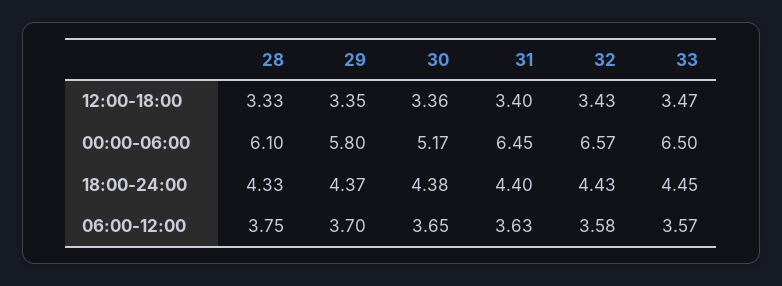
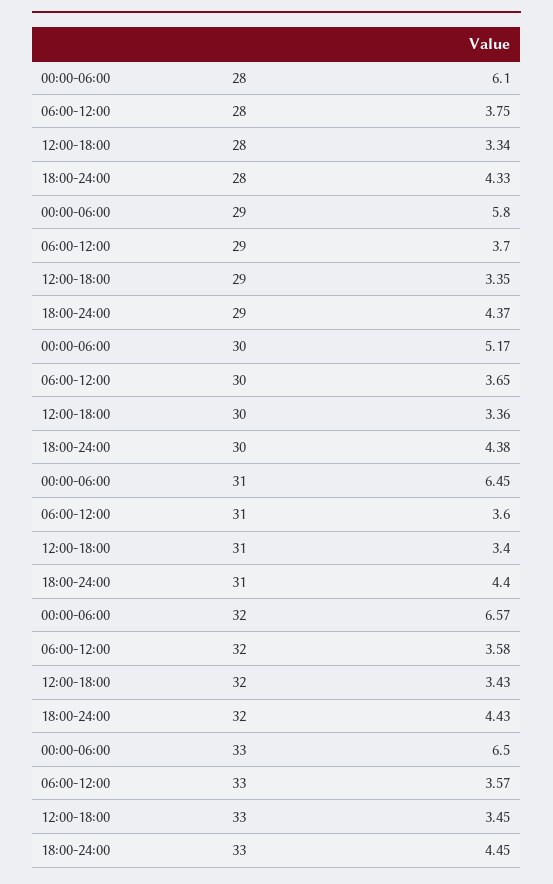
28, 12:00-18:00: 3.33 -> 3.34
33, 12:00-18:00: 3.47 -> 3.45
31, 06:00-12:00: 3.63 -> 3.6

